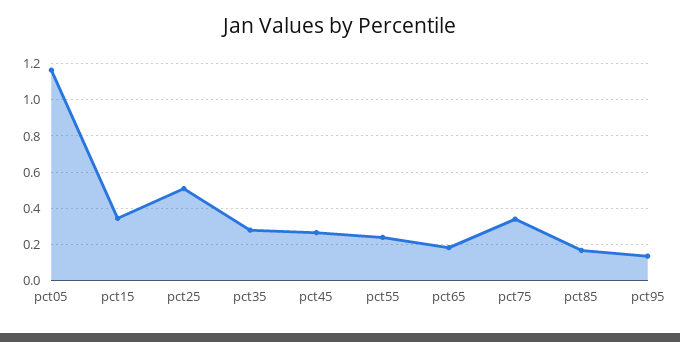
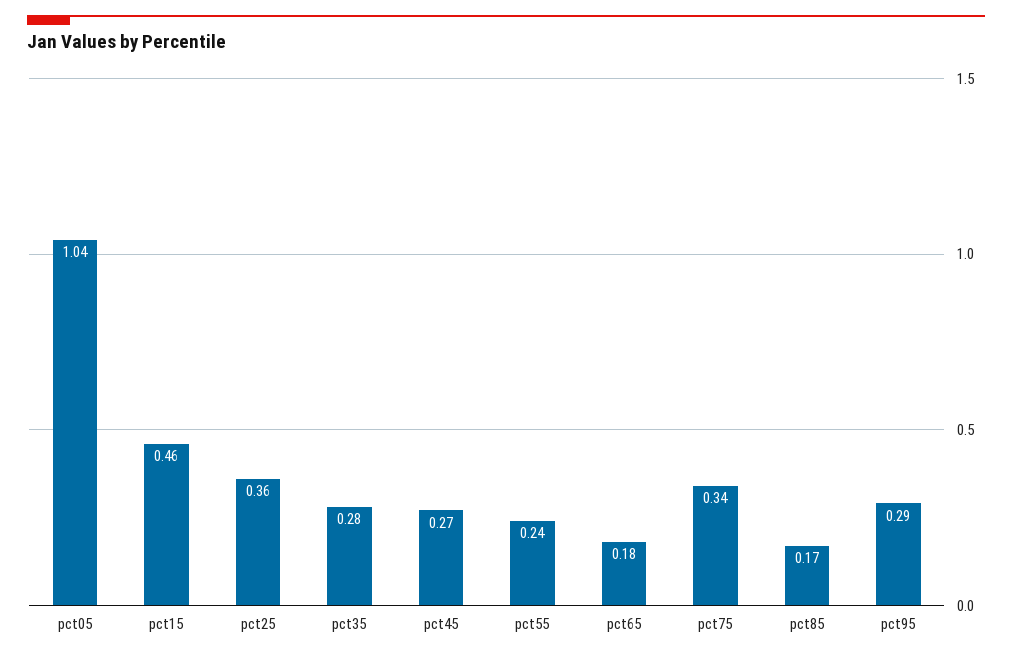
pct05: 1.15 -> 1.04
pct15: 0.35 -> 0.46
pct25: 0.5 -> 0.36
pct95: 0.15 -> 0.29

